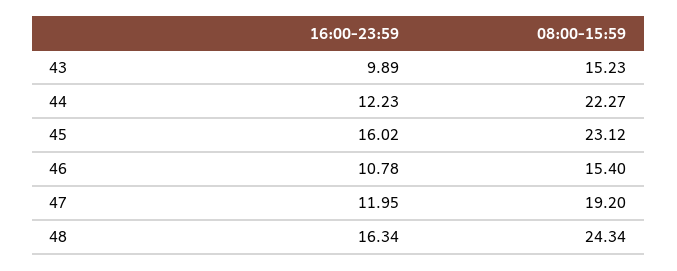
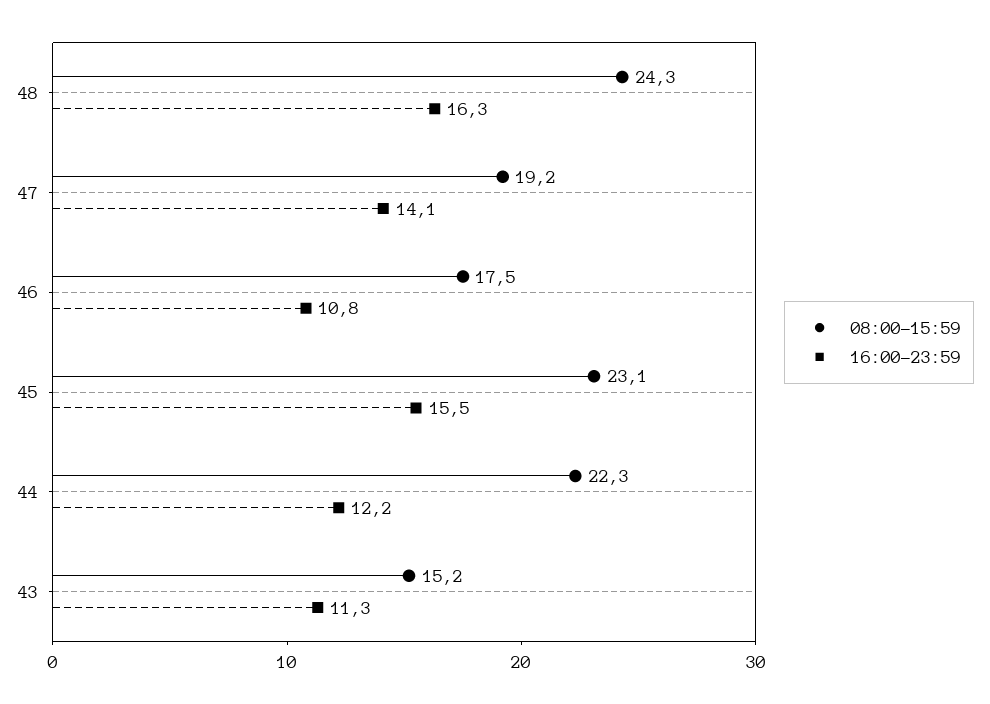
16:00-23:59, 43: 9.89 -> 11.3
16:00-23:59, 45: 16.02 -> 15.5
08:00-15:59, 46: 15.4 -> 17.5
16:00-23:59, 47: 11.95 -> 14.1

